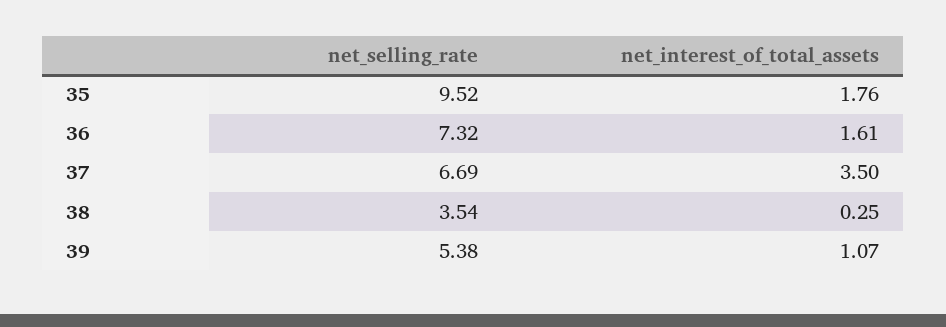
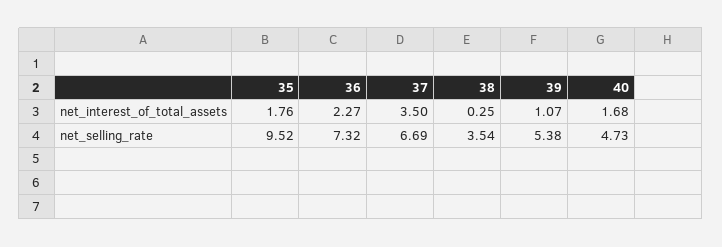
net_interest_of_total_assets, 36: 1.61 -> 2.27
net_interest_of_total_assets, 40: none -> 1.68
net_selling_rate, 40: none -> 4.73

